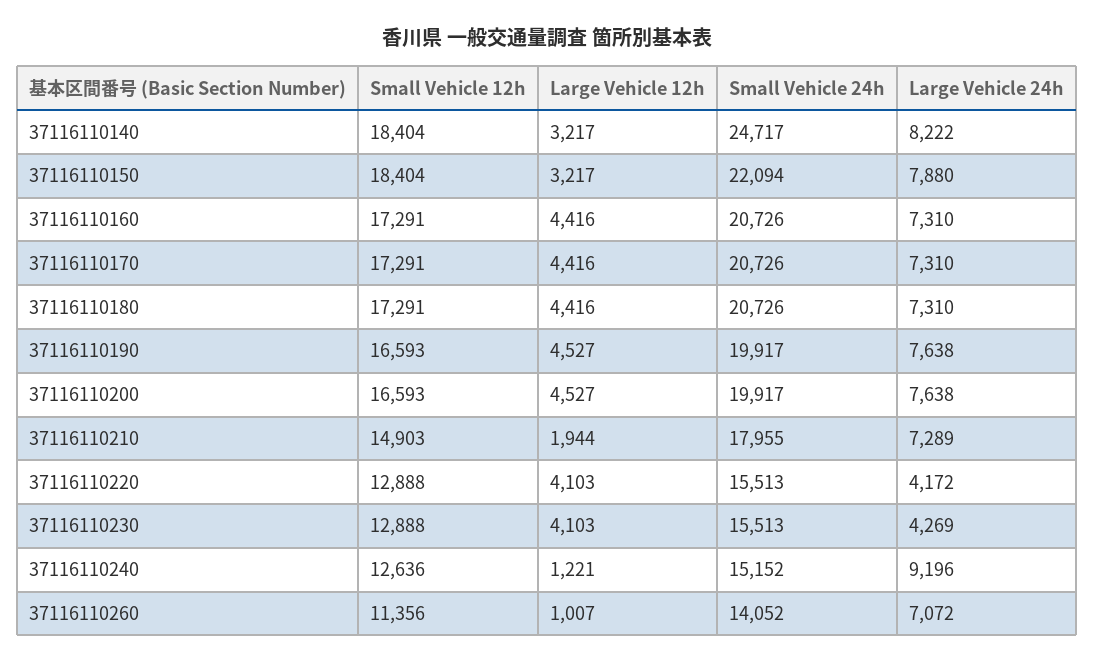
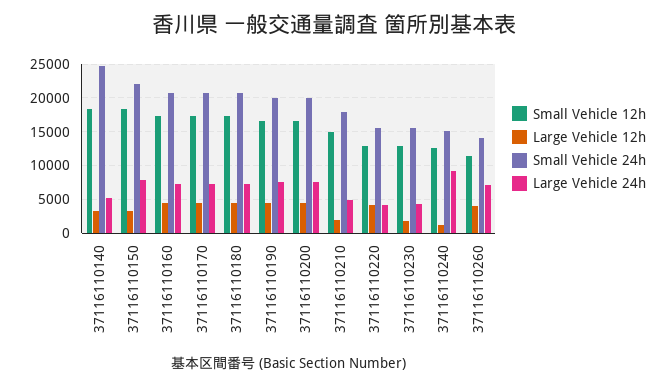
Large Vehicle 24h, 37116110140: 8222 -> 5000
Large Vehicle 24h, 37116110210: 7289 -> 5000
Large Vehicle 12h, 37116110230: 4103 -> 2000
Large Vehicle 12h, 37116110260: 1007 -> 4000

